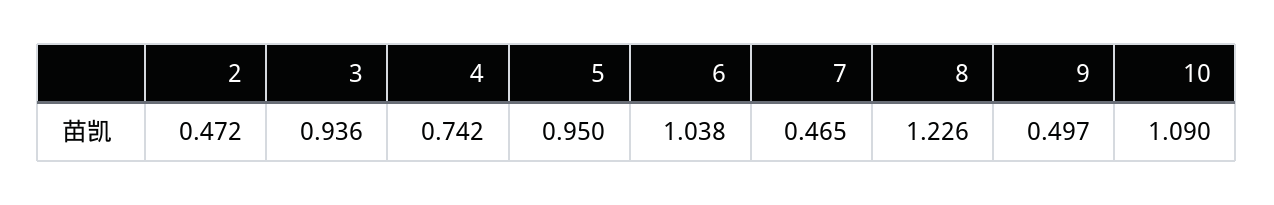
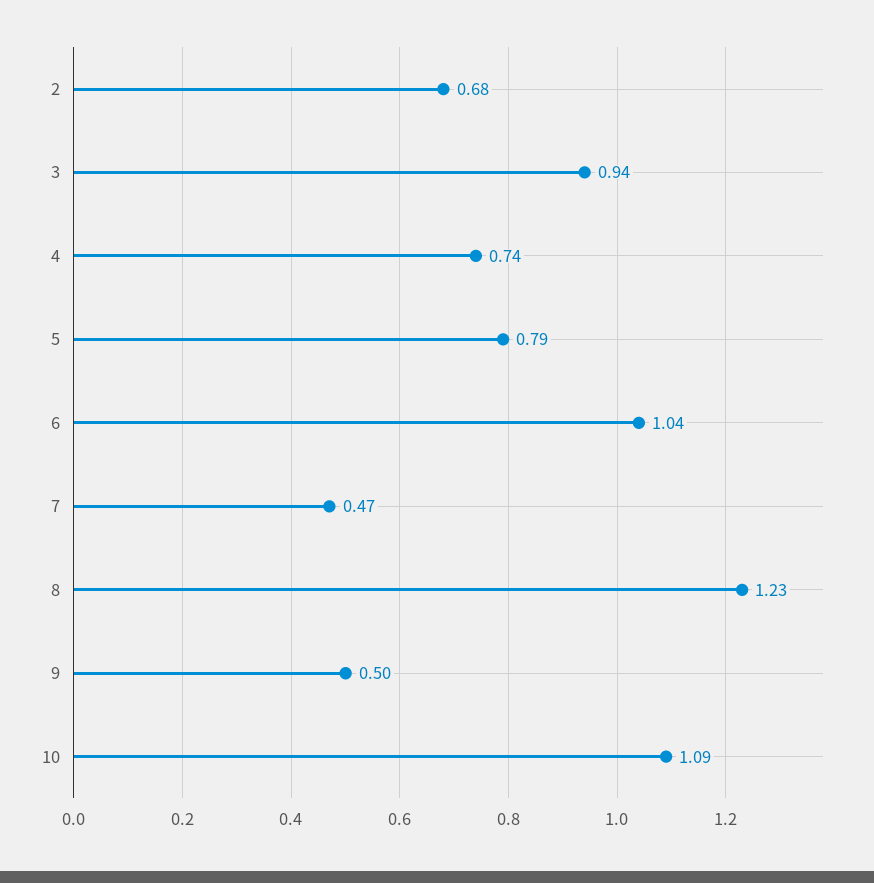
2: 0.472 -> 0.68
5: 0.95 -> 0.79

